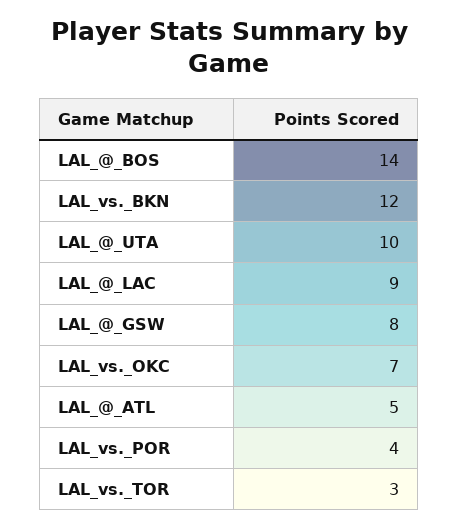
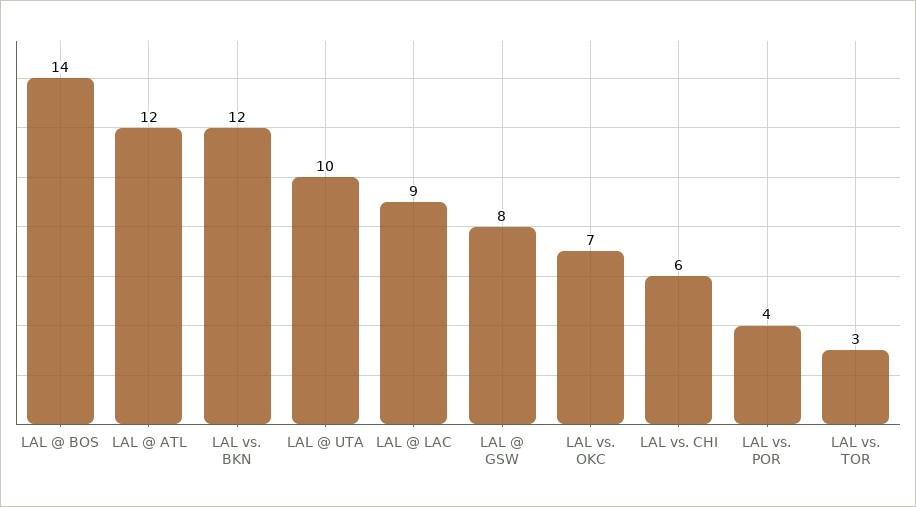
LAL_@_ATL: 5 -> 12
LAL vs. CHI: none -> 6

